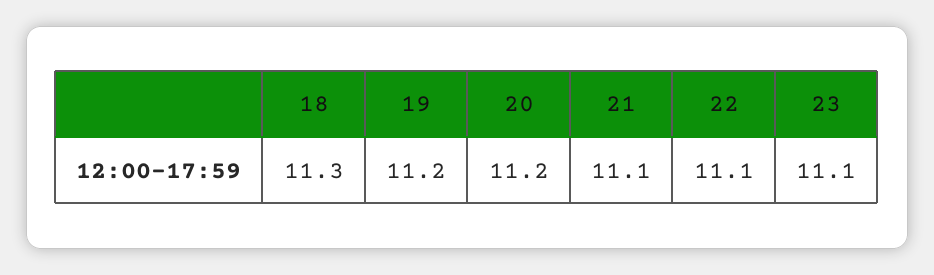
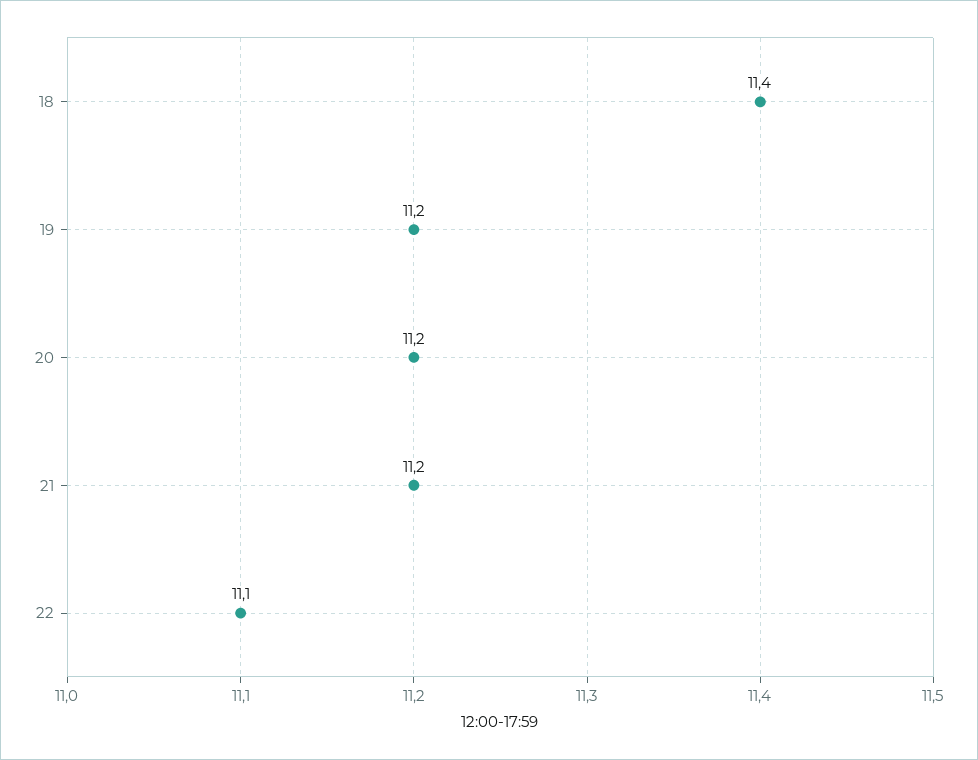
18: 11.3 -> 11.4
21: 11.1 -> 11.2
23: 11.1 -> none

